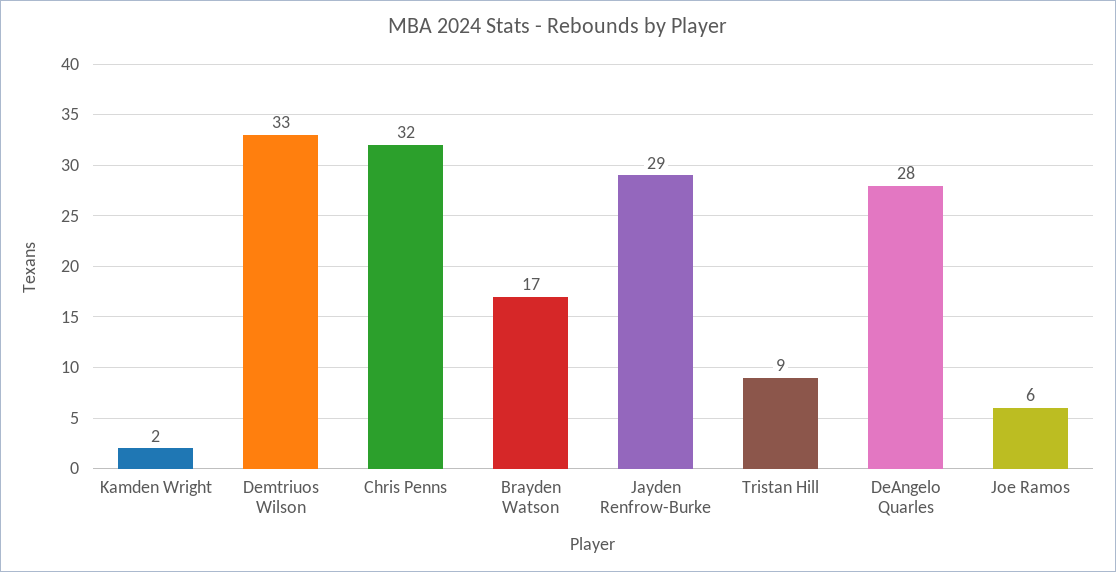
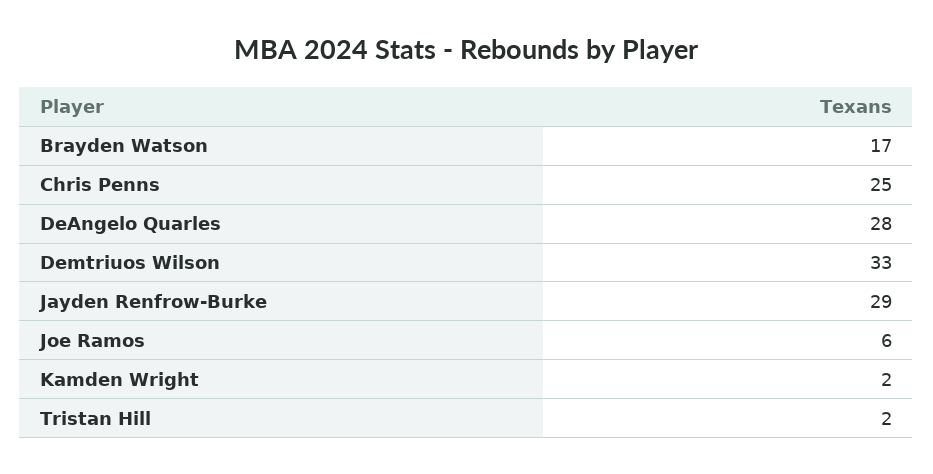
Chris Penns: 32 -> 25
Tristan Hill: 9 -> 2

